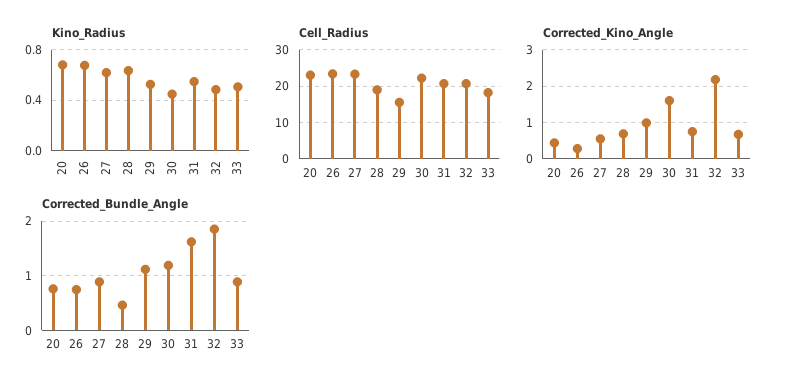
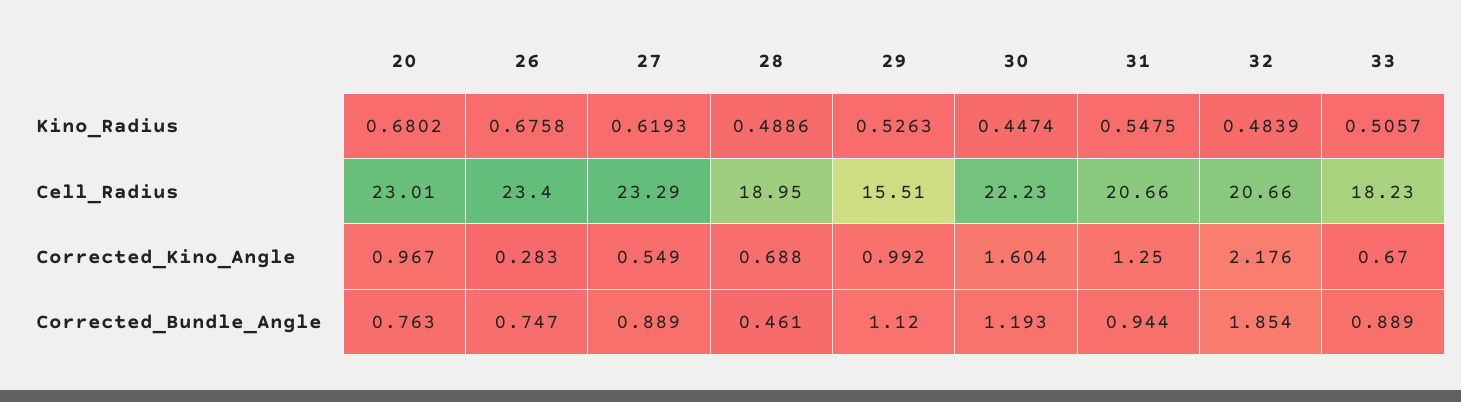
Kino_Radius, 28: 0.65 -> 0.4886
Corrected_Kino_Angle, 20: 0.4 -> 0.967
Corrected_Kino_Angle, 31: 0.8 -> 1.25
Corrected_Bundle_Angle, 31: 1.6 -> 0.944

